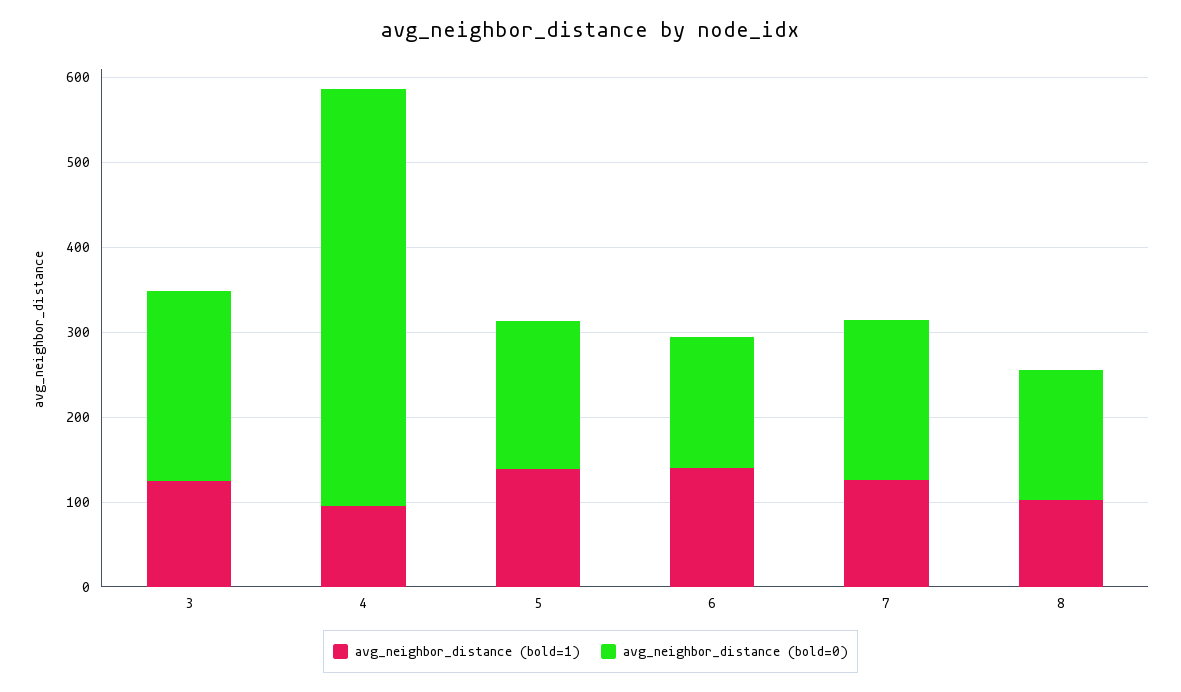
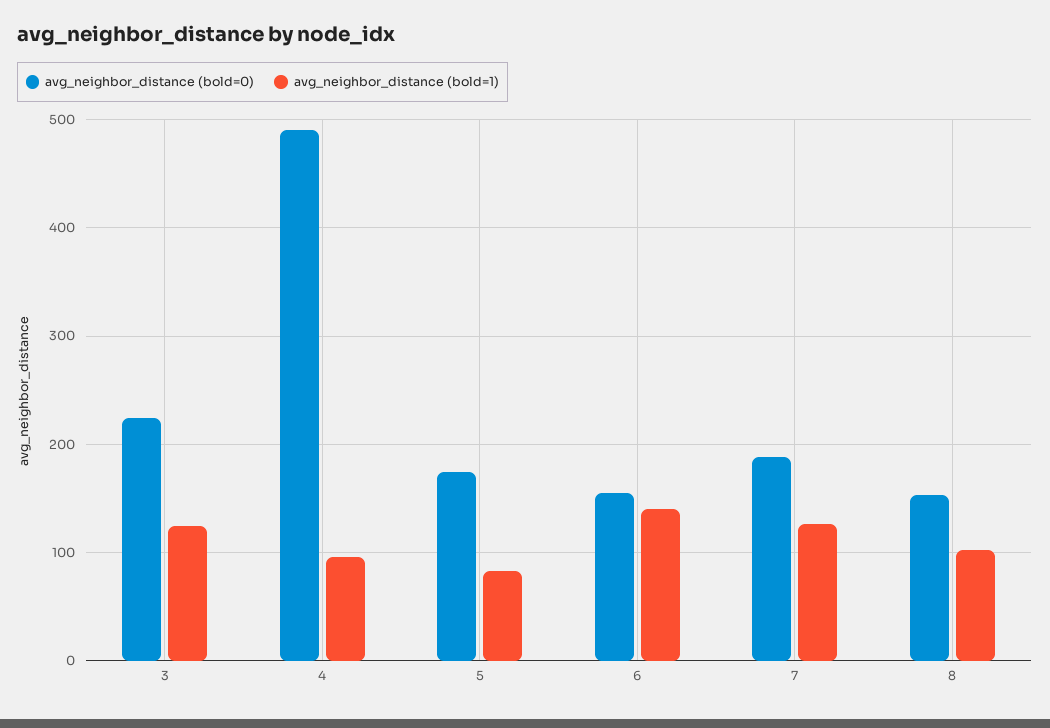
avg_neighbor_distance (bold=1), 5: 140 -> 80

